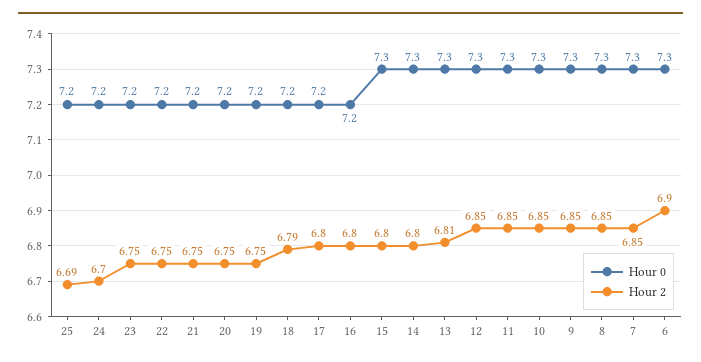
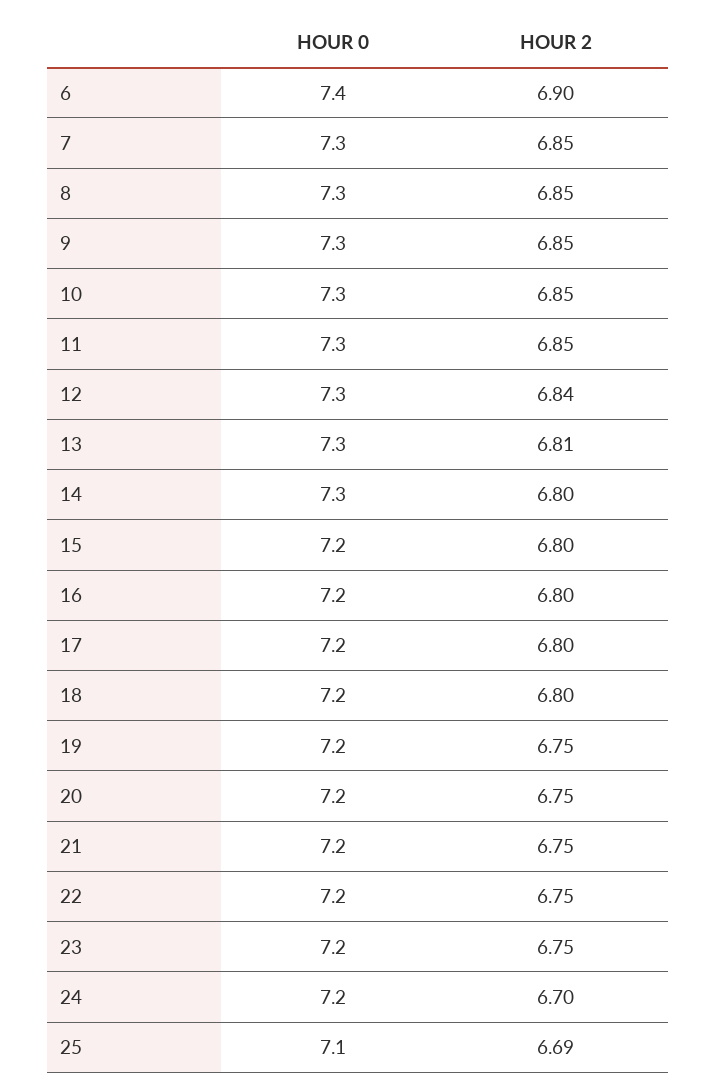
Hour 0, 25: 7.2 -> 7.1
Hour 2, 18: 6.79 -> 6.8
Hour 0, 15: 7.3 -> 7.2
Hour 2, 12: 6.85 -> 6.84
Hour 0, 6: 7.3 -> 7.4

